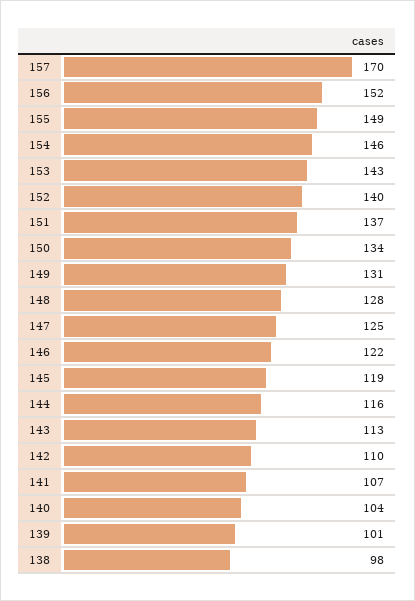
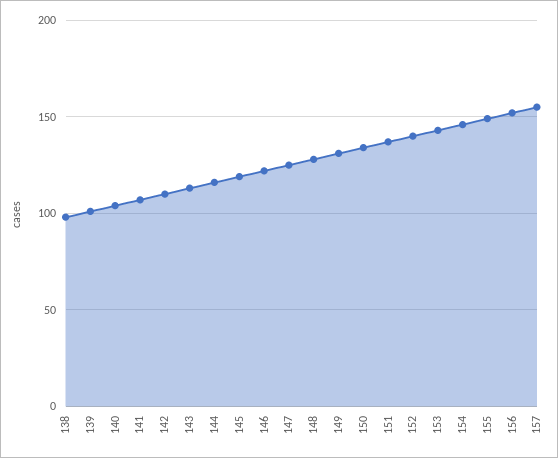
157: 170 -> 155

